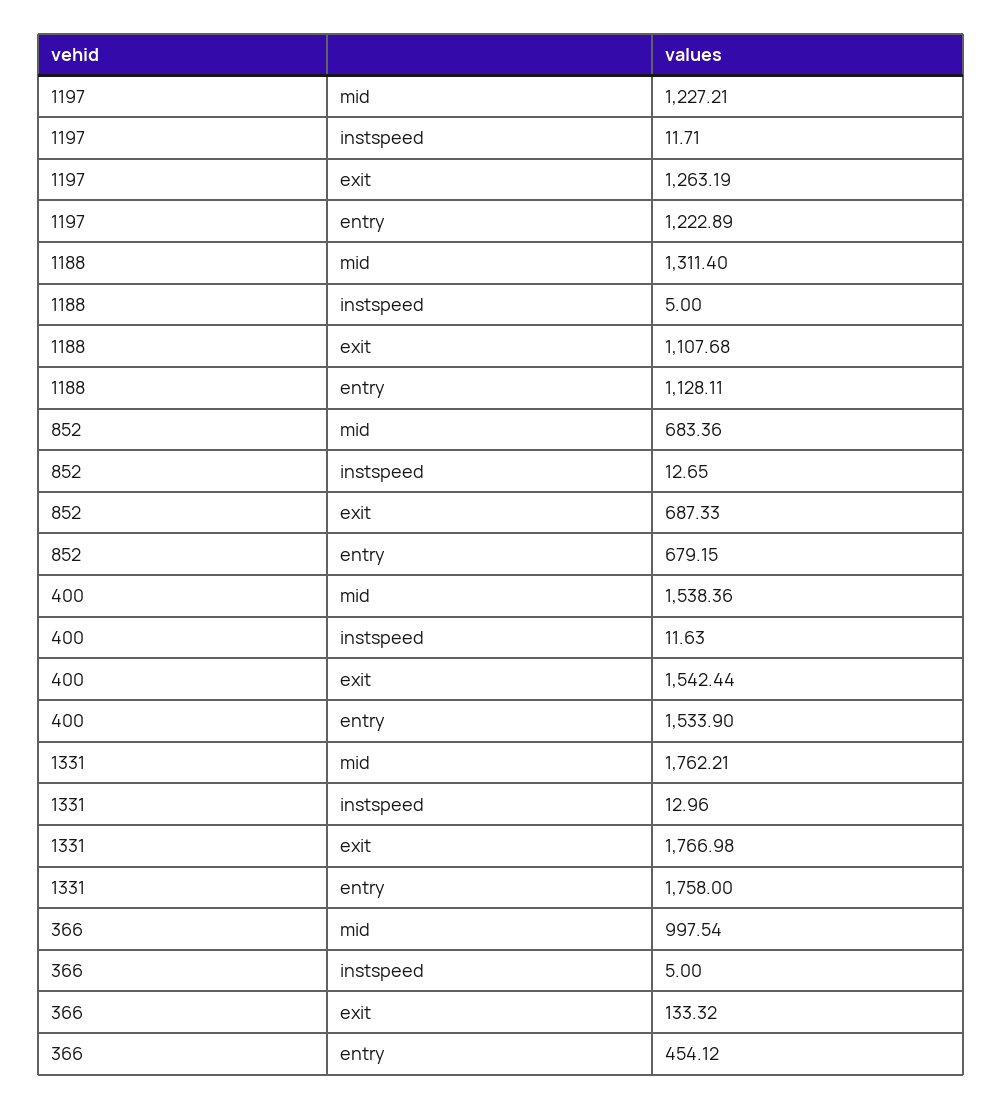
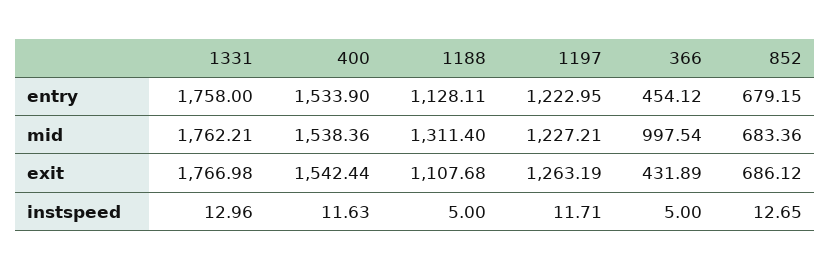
1197, entry: 1222.89 -> 1222.95
852, exit: 687.33 -> 686.12
366, exit: 133.32 -> 431.89

